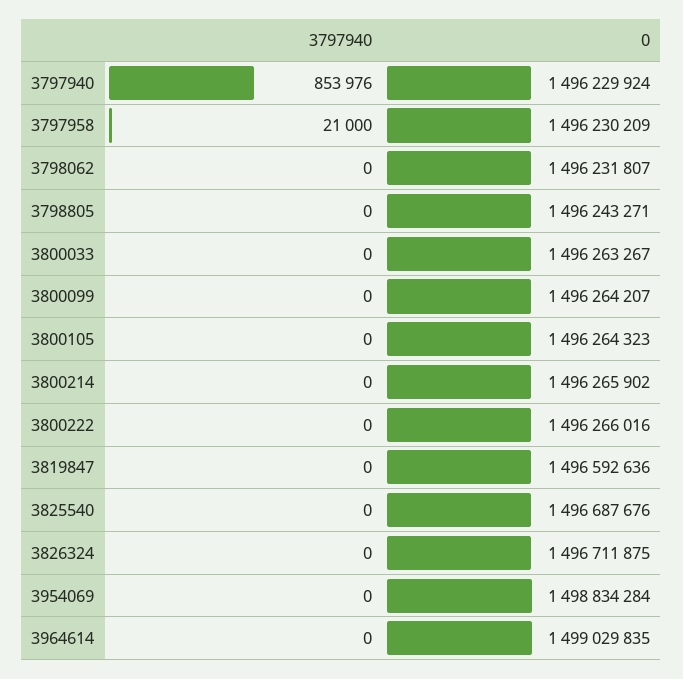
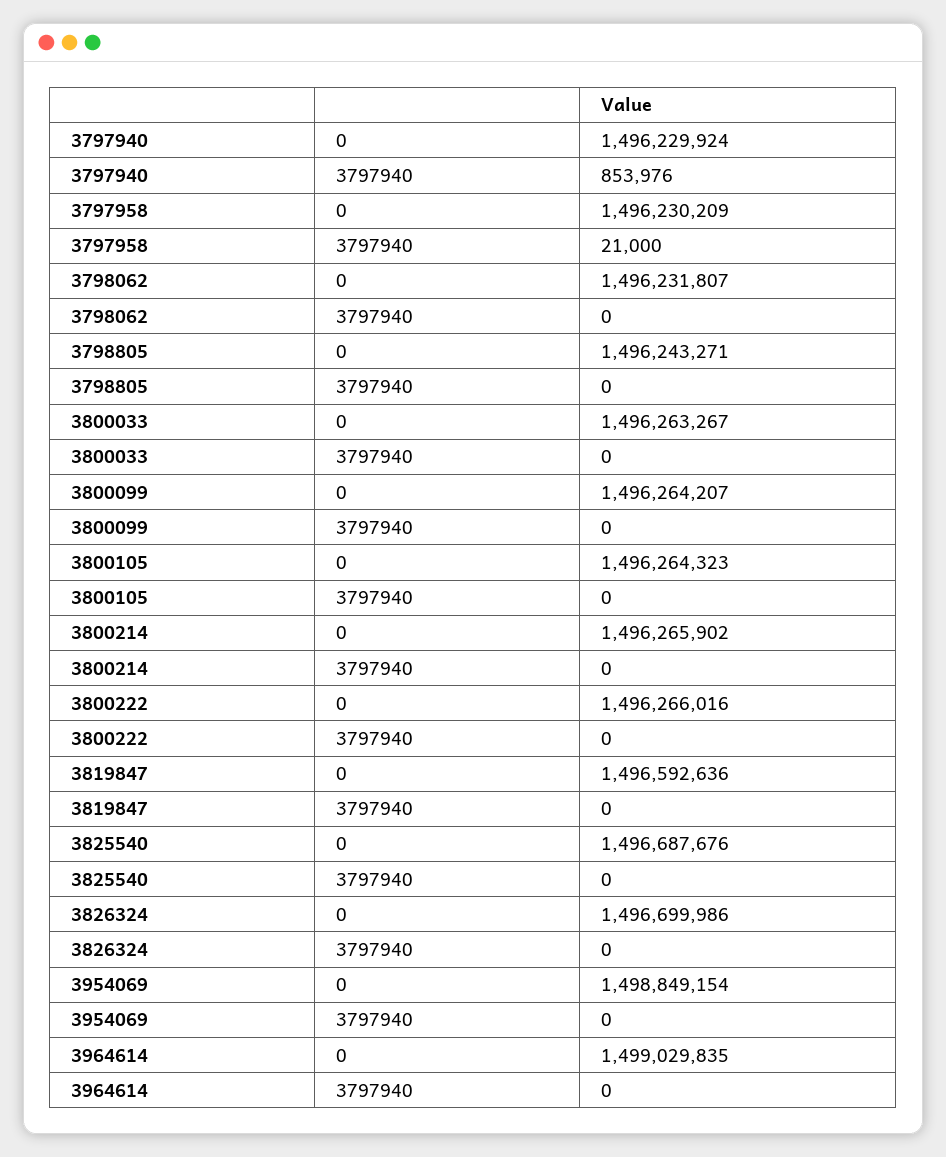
0, 3826324: 1496711875 -> 1496699986
0, 3954069: 1498834284 -> 1498849154

